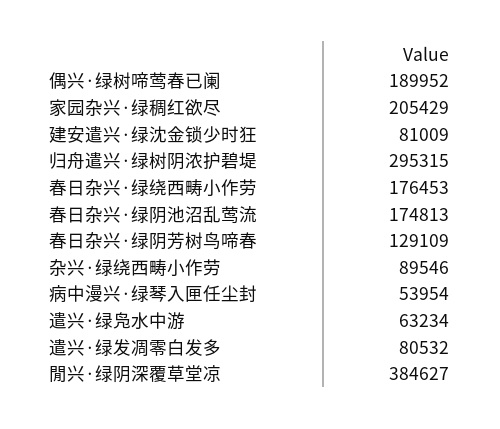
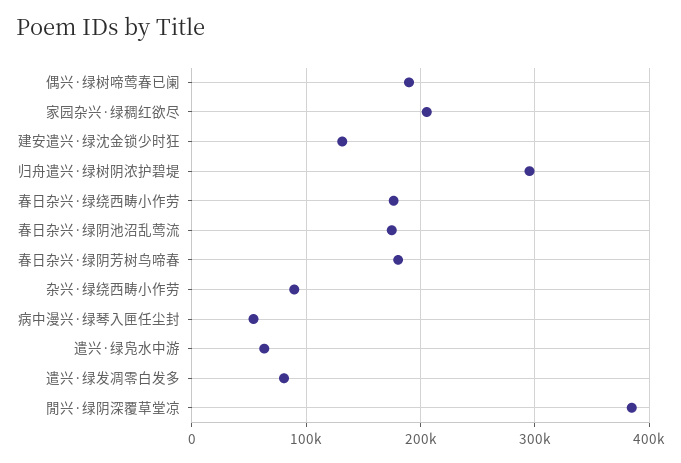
建安遣兴·绿沈金锁少时狂: 81009 -> 130000
春日杂兴·绿阴芳树鸟啼春: 129109 -> 180000

